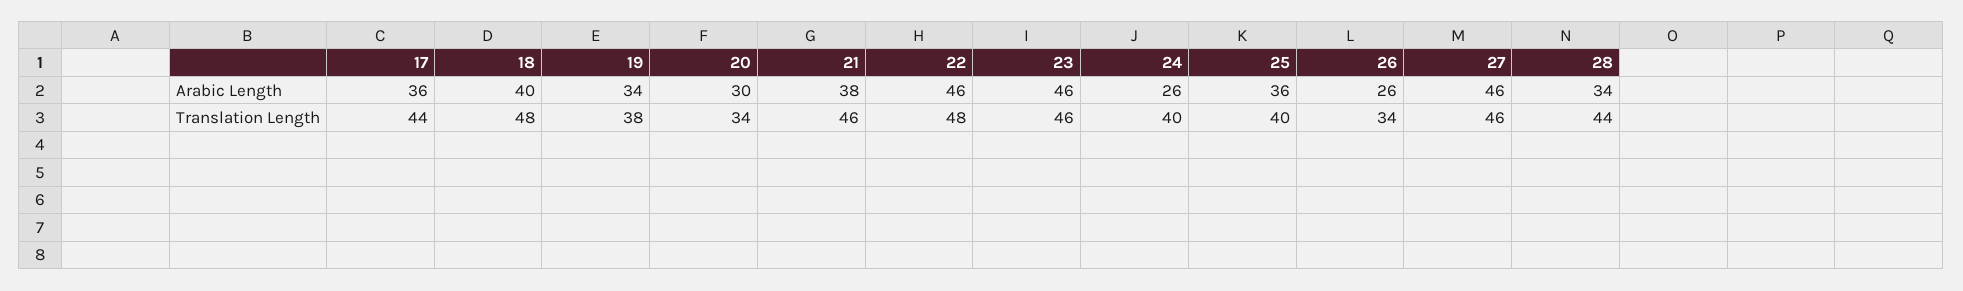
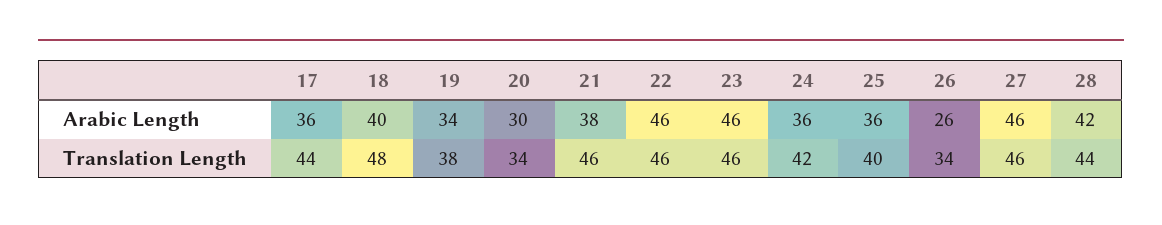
24, Arabic Length: 26 -> 36
28, Arabic Length: 34 -> 42
22, Translation Length: 48 -> 46
24, Translation Length: 40 -> 42

